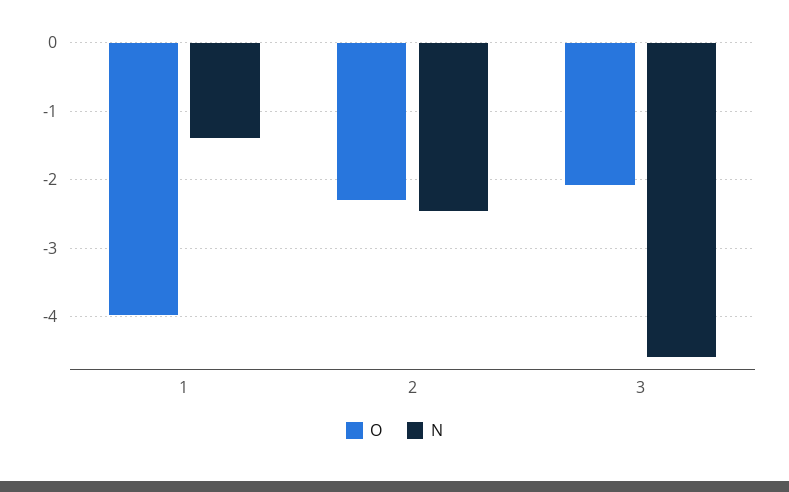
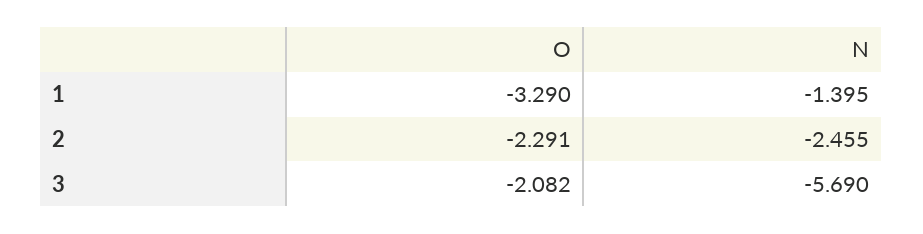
O, 1: -4 -> -3.29
N, 3: -4.6 -> -5.69

